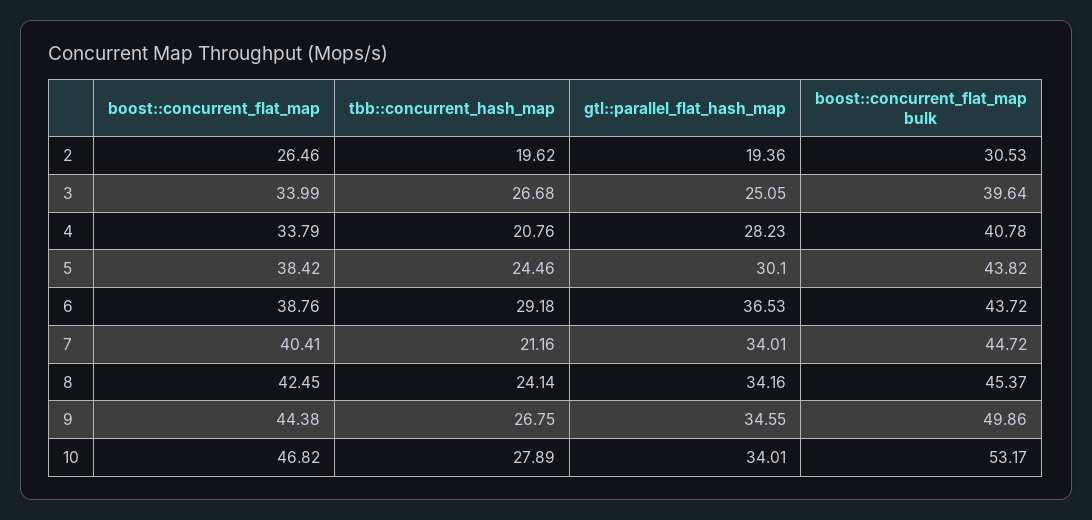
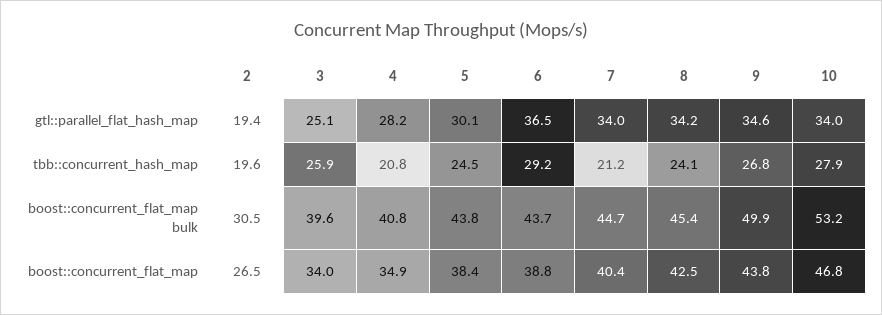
tbb::concurrent_hash_map, 3: 26.68 -> 25.9
boost::concurrent_flat_map, 4: 33.79 -> 34.9
boost::concurrent_flat_map, 9: 44.38 -> 43.8

